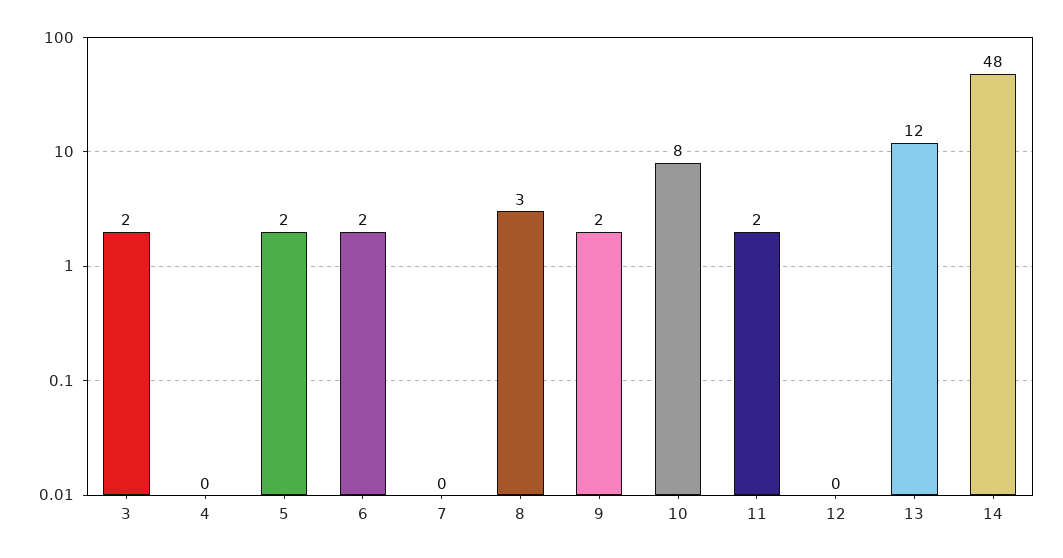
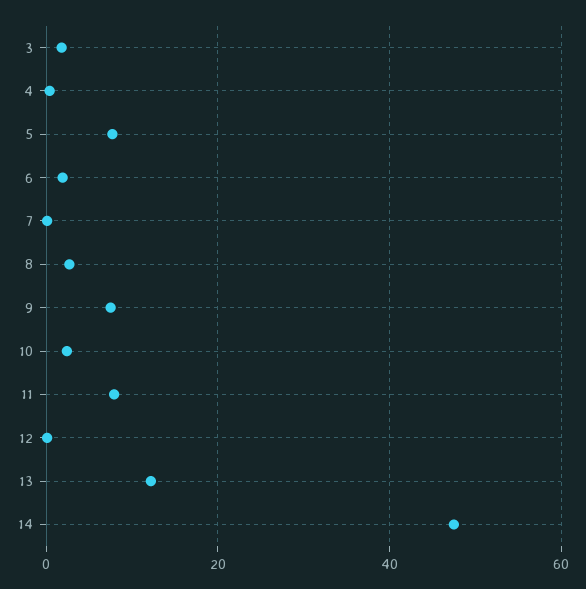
5: 2 -> 8
9: 2 -> 8
10: 8 -> 2
11: 2 -> 8

